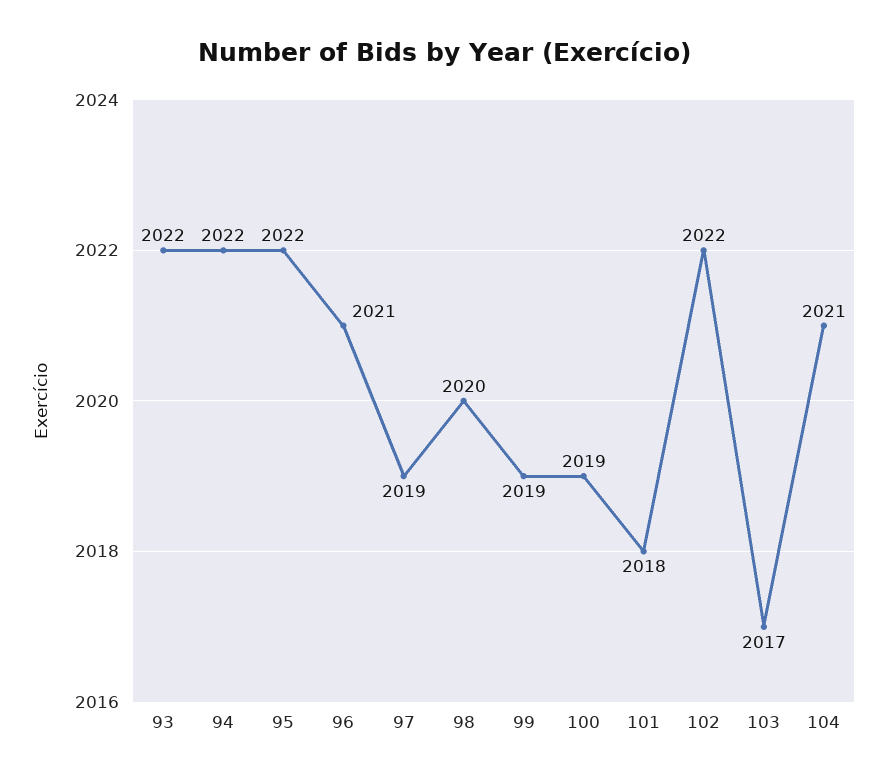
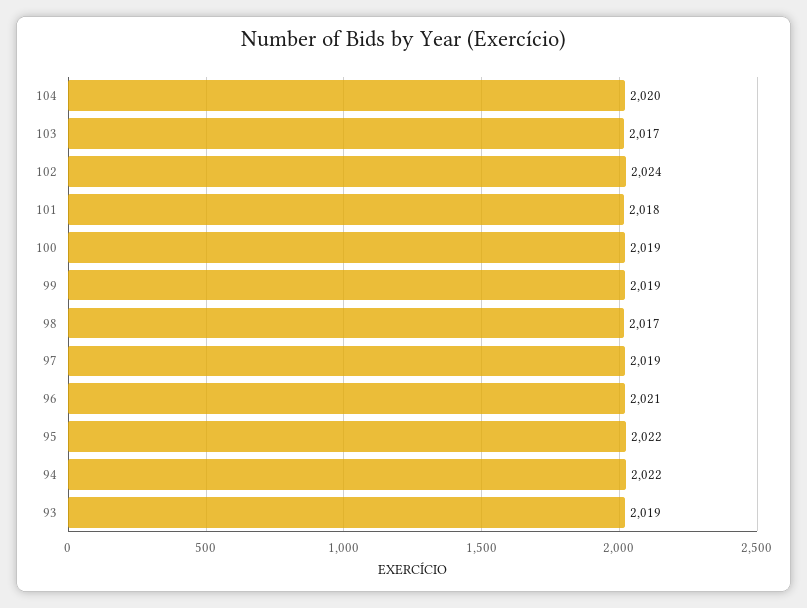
93: 2022 -> 2019
98: 2020 -> 2017
102: 2022 -> 2024
104: 2021 -> 2020

